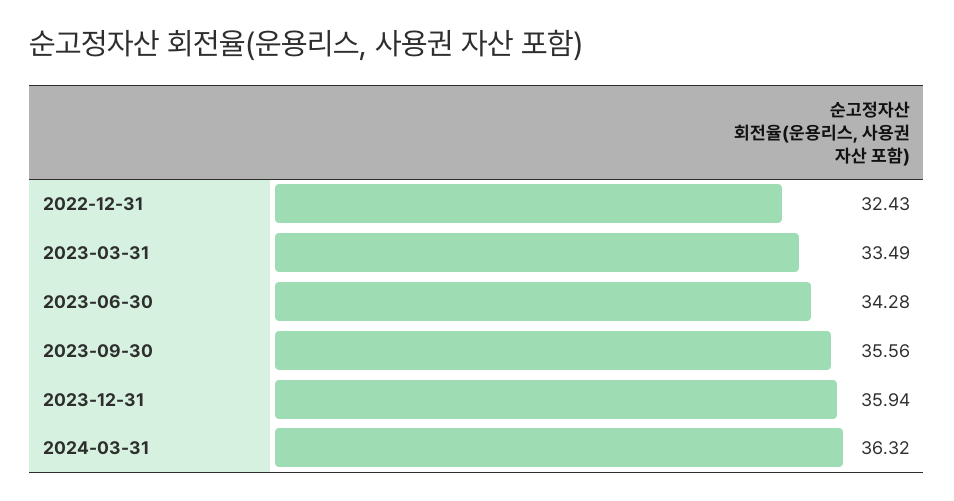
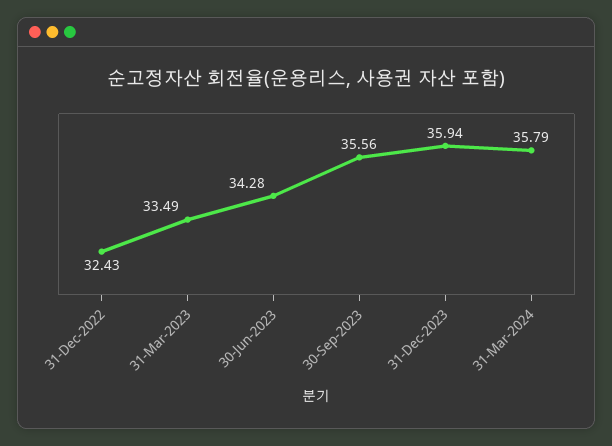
2024-03-31: 36.32 -> 35.79

